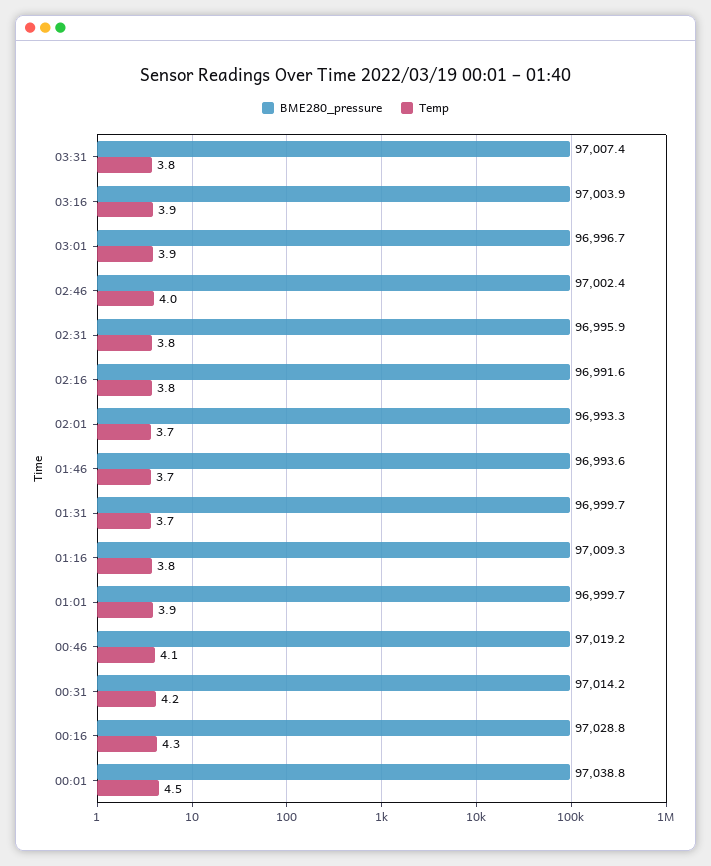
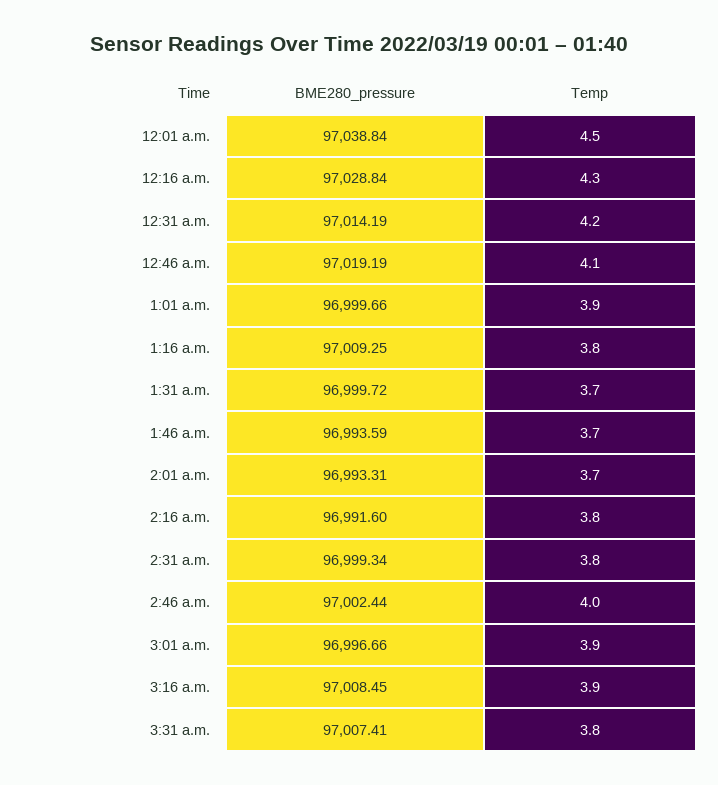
BME280_pressure, 03:16: 97003.9 -> 97008.45
BME280_pressure, 02:31: 96995.9 -> 96999.34

